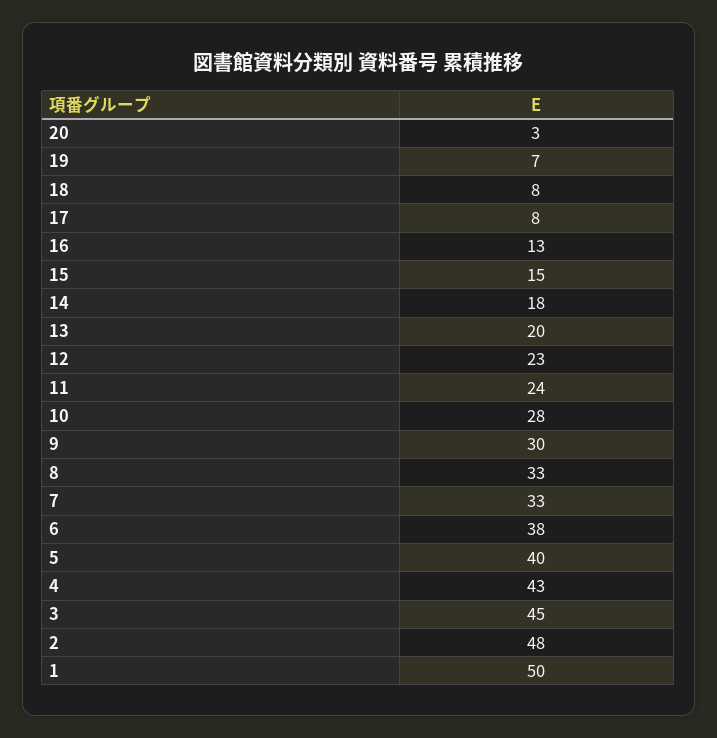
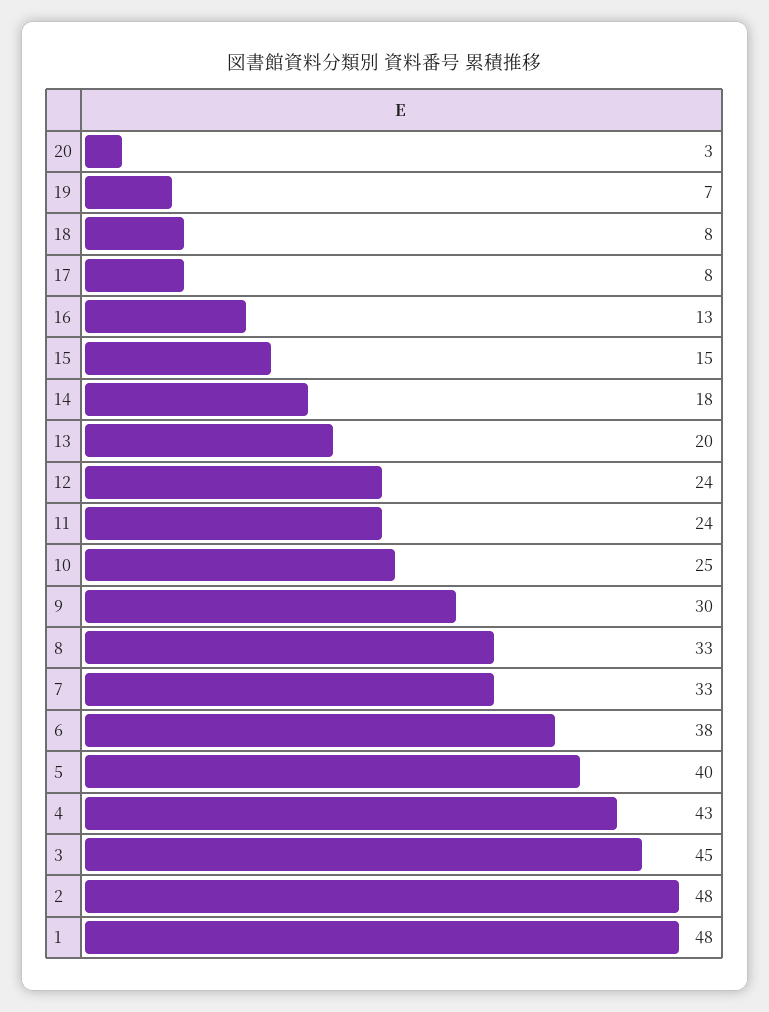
12: 23 -> 24
10: 28 -> 25
1: 50 -> 48

